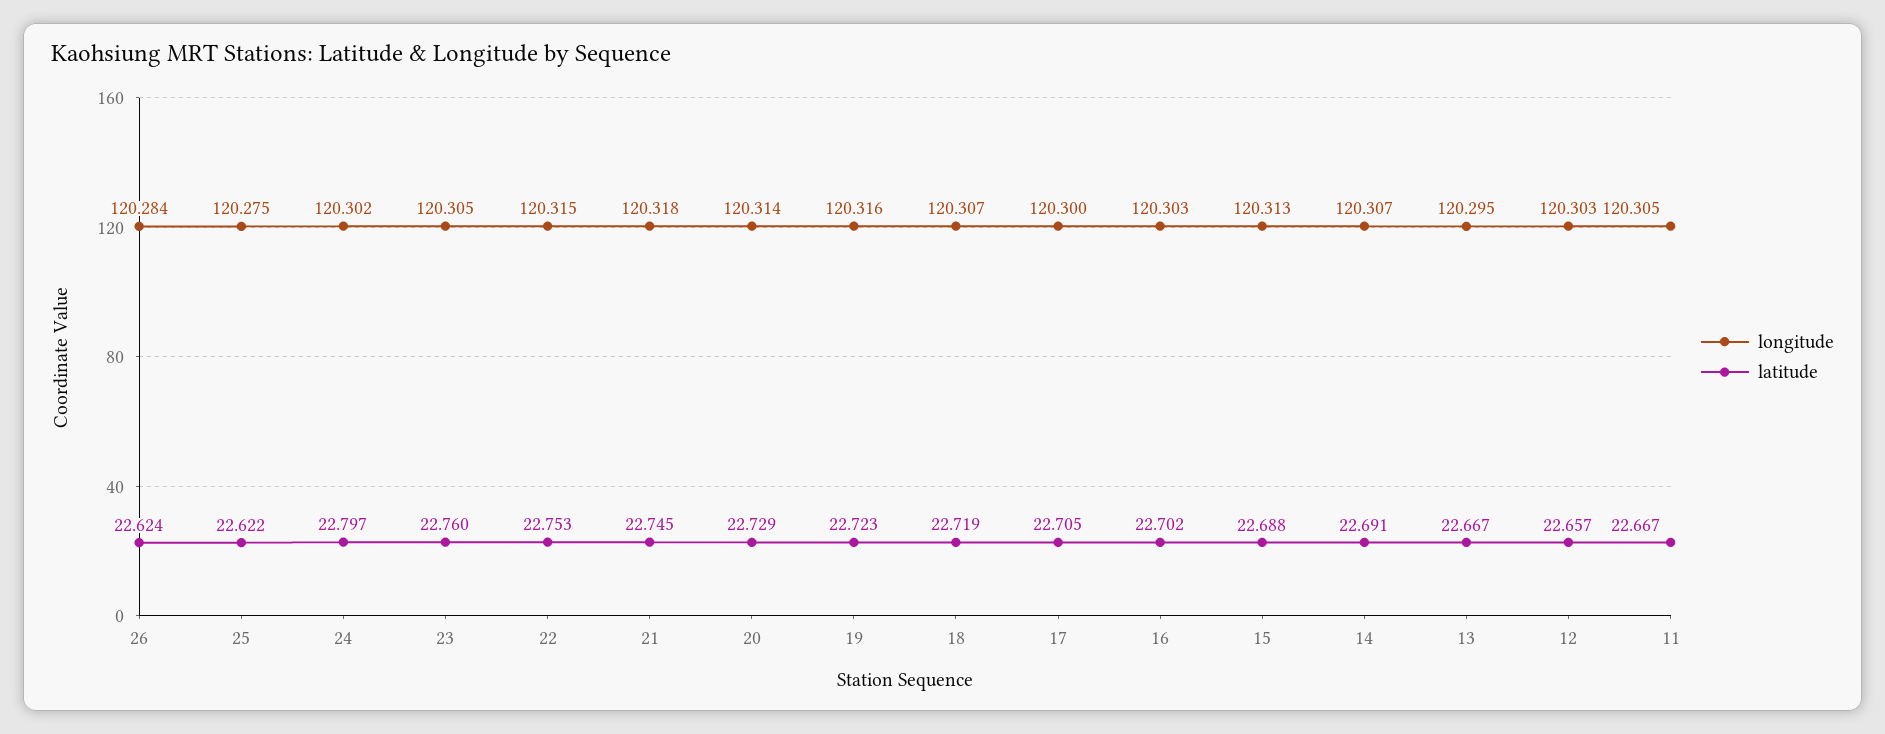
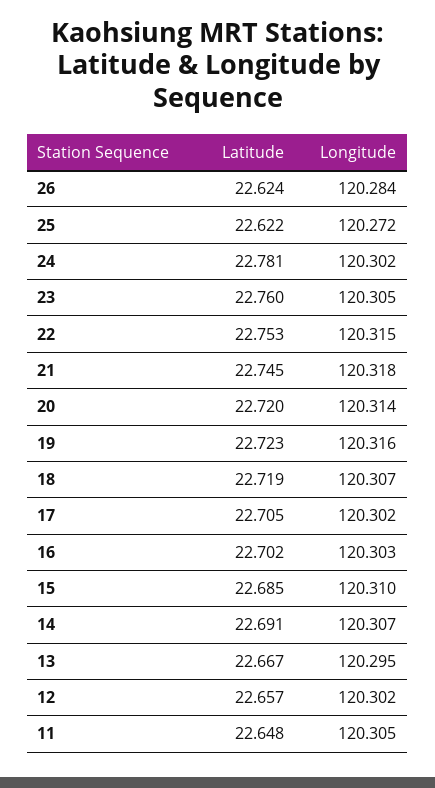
longitude, 25: 120.275 -> 120.272
latitude, 24: 22.797 -> 22.781
latitude, 20: 22.729 -> 22.72
longitude, 17: 120.3 -> 120.302
longitude, 15: 120.313 -> 120.31
latitude, 15: 22.688 -> 22.685
longitude, 12: 120.303 -> 120.302
latitude, 11: 22.667 -> 22.648

